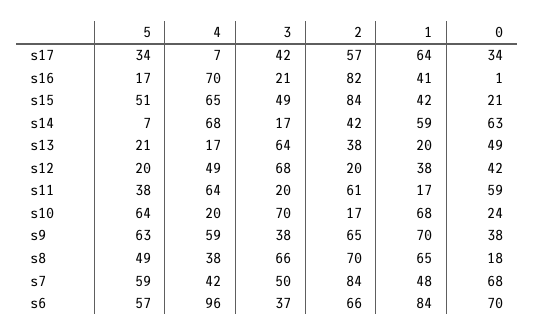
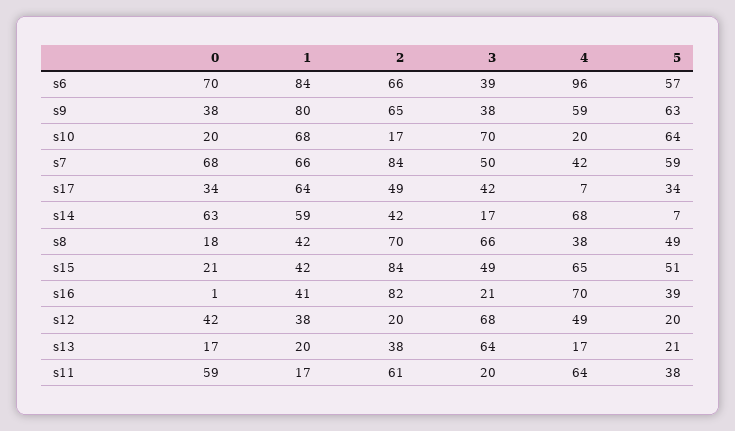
2, s17: 57 -> 49
5, s16: 17 -> 39
0, s13: 49 -> 17
0, s10: 24 -> 20
1, s9: 70 -> 80
1, s8: 65 -> 42
1, s7: 48 -> 66
3, s6: 37 -> 39

